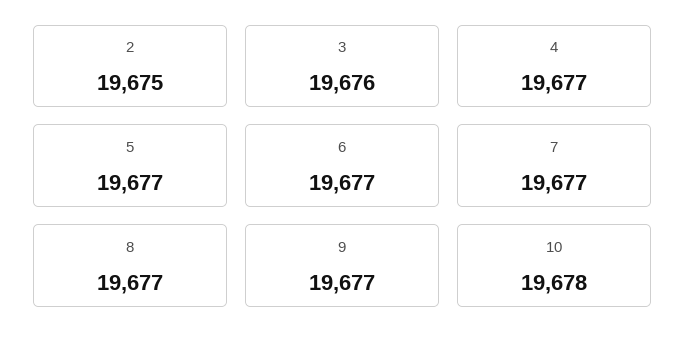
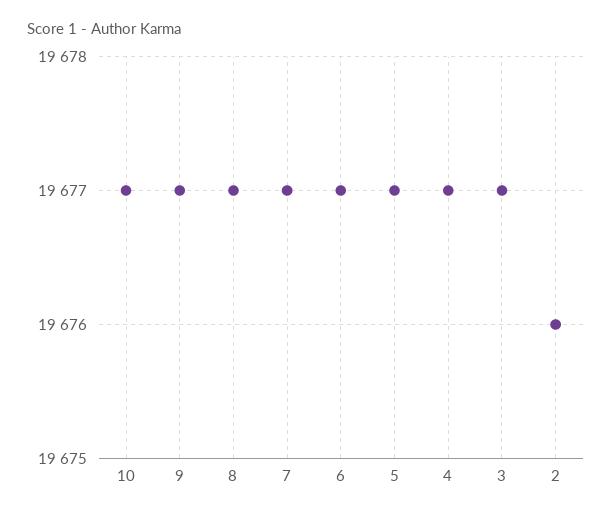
2: 19675 -> 19676
3: 19676 -> 19677
10: 19678 -> 19677

